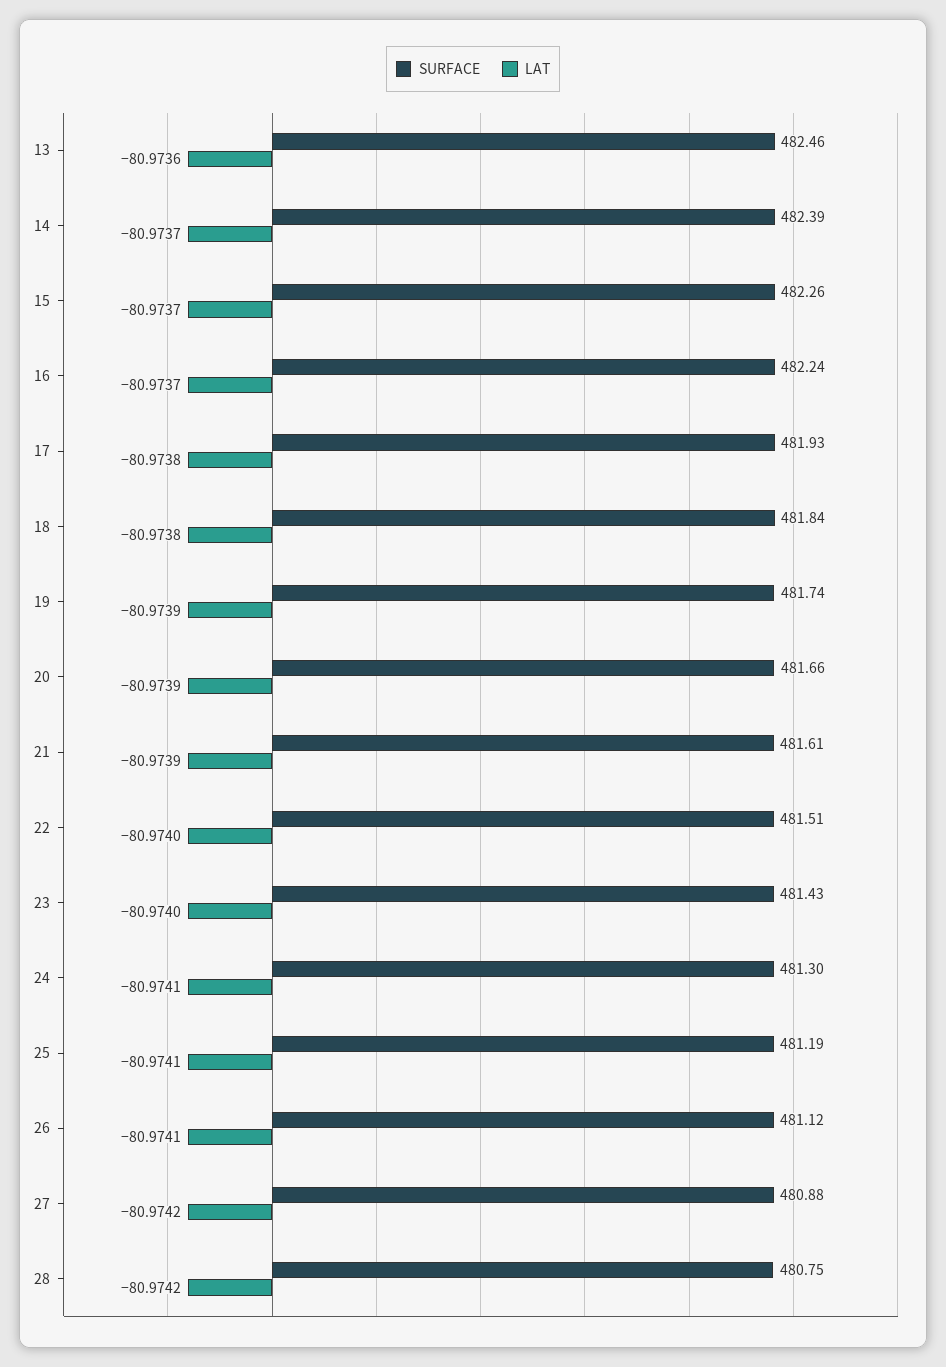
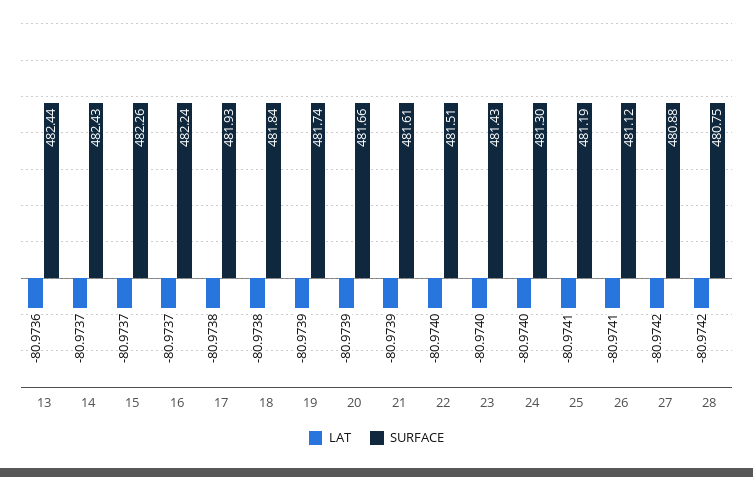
SURFACE, 13: 482.46 -> 482.44
SURFACE, 14: 482.39 -> 482.43
LAT, 24: -80.9741 -> -80.974

